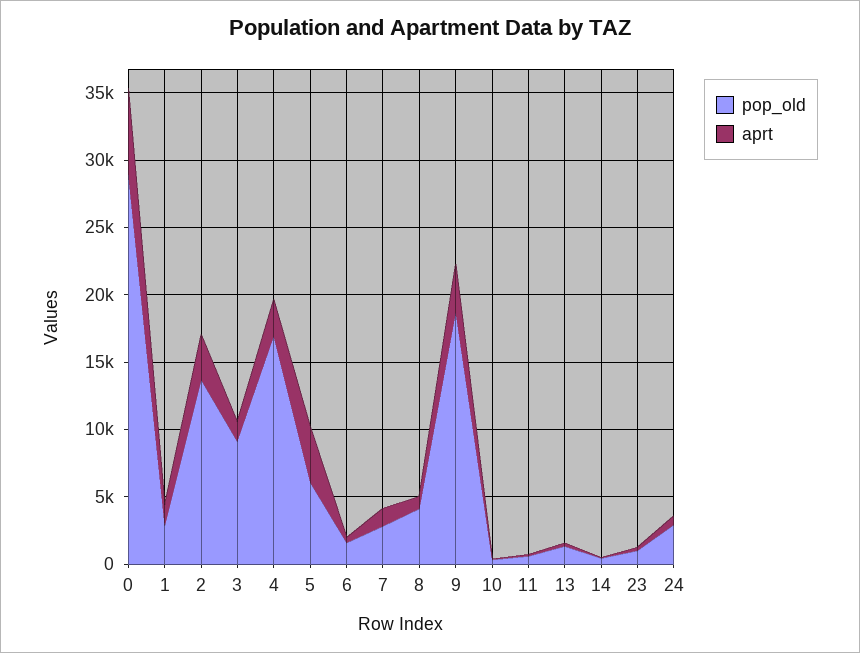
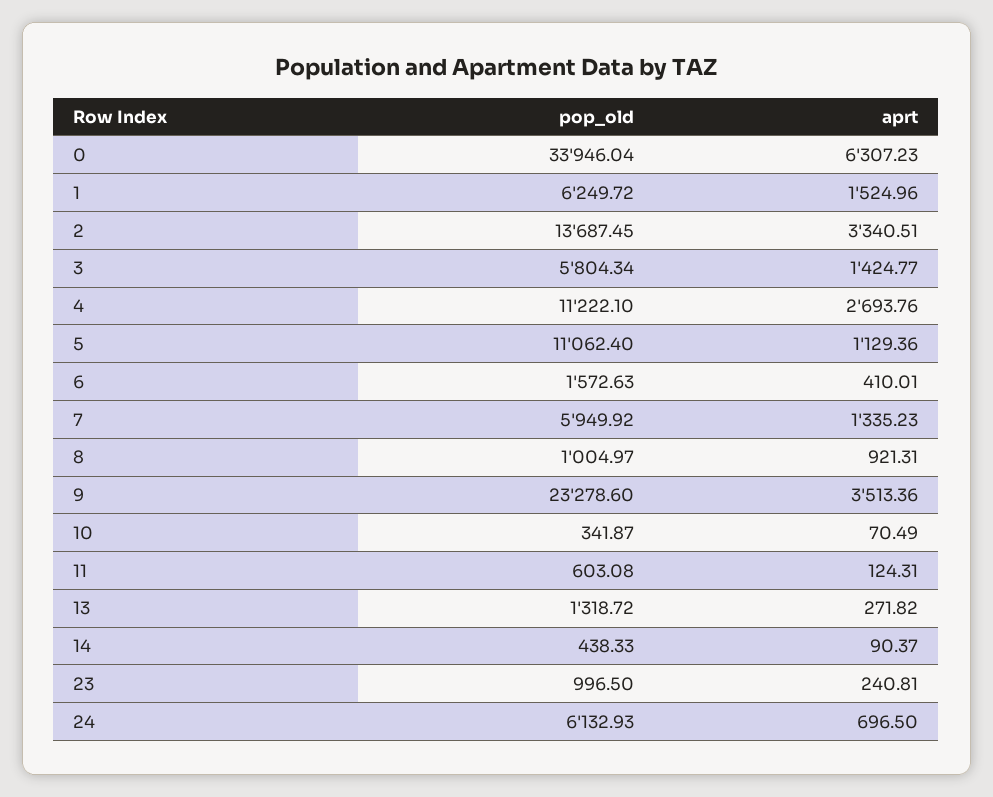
pop_old, 0: 29000 -> 33946.04
pop_old, 1: 3000 -> 6249.72
pop_old, 3: 9000 -> 5804.34
pop_old, 4: 17000 -> 11222.1
pop_old, 5: 6000 -> 11062.4
aprt, 5: 4000 -> 1129.36
pop_old, 7: 3000 -> 5949.92
pop_old, 8: 4000 -> 1004.97
pop_old, 9: 19000 -> 23278.6
pop_old, 24: 3000 -> 6132.93

